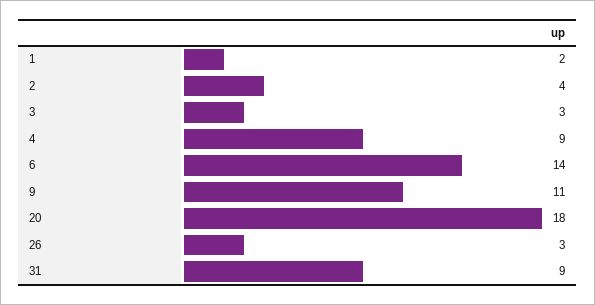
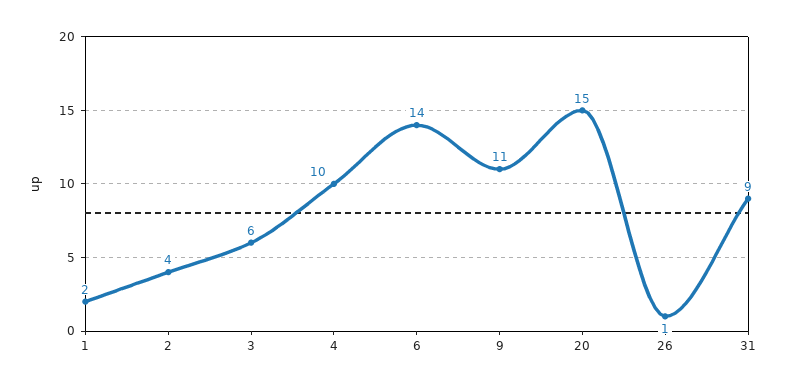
3: 3 -> 6
4: 9 -> 10
20: 18 -> 15
26: 3 -> 1

